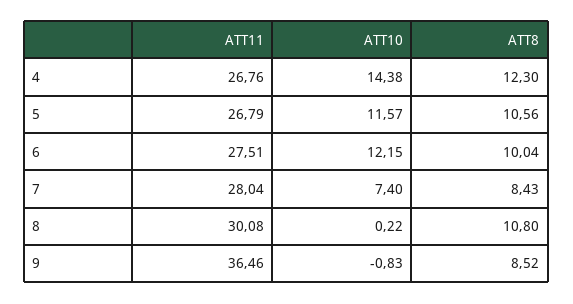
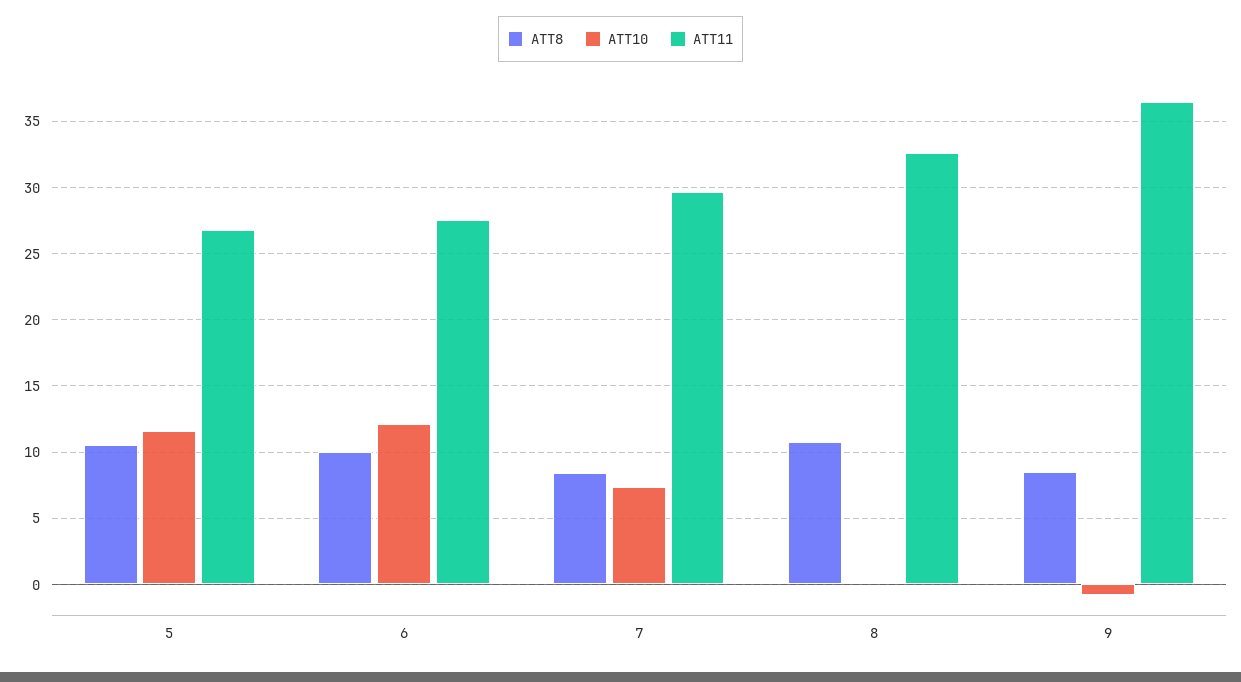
ATT11, 4: 26.76 -> none
ATT10, 4: 14.38 -> none
ATT8, 4: 12.3 -> none
ATT11, 7: 28.04 -> 29.5
ATT11, 8: 30.08 -> 32.5

